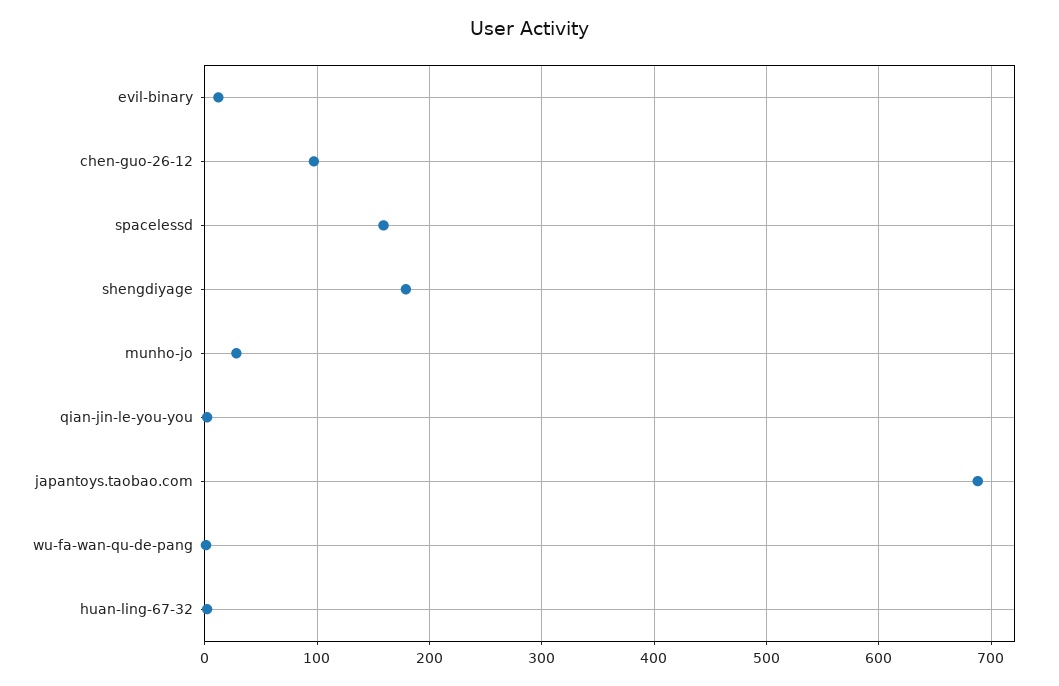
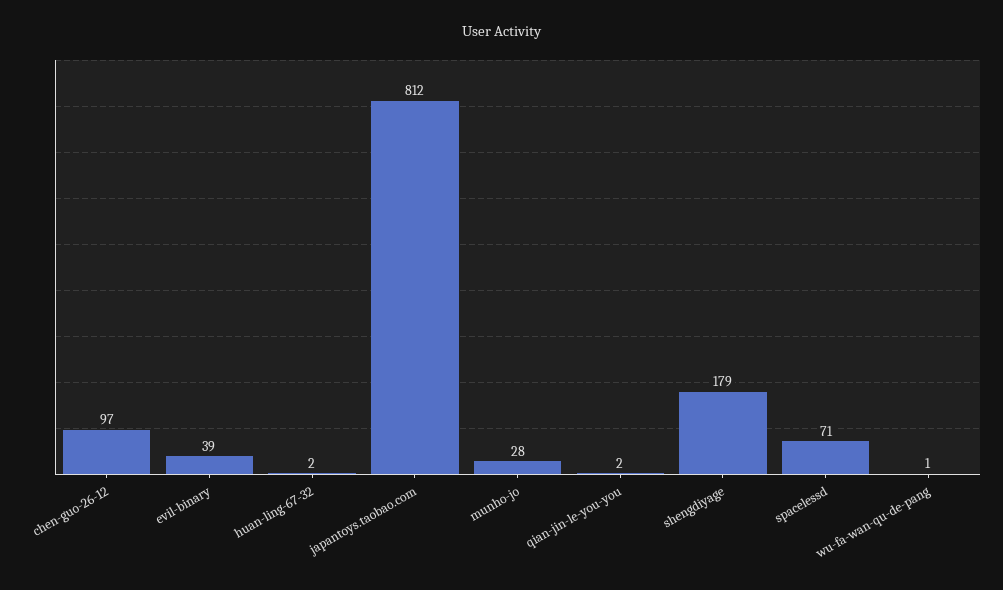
evil-binary: 10 -> 39
spacelessd: 160 -> 71
japantoys.taobao.com: 690 -> 812

